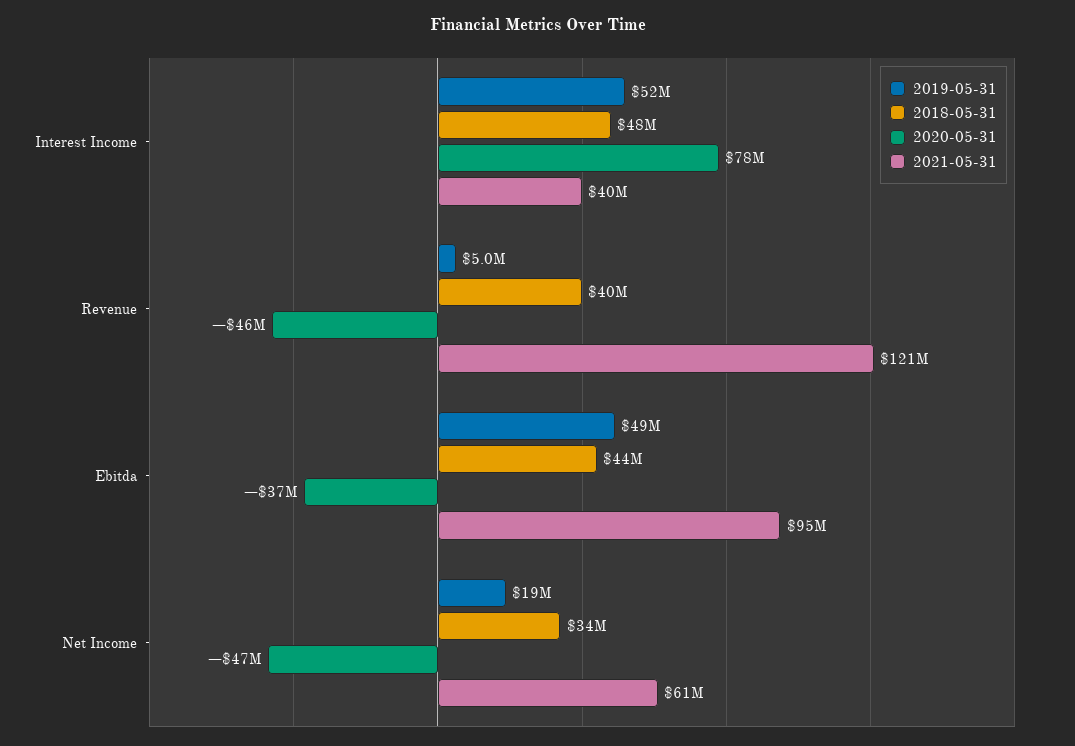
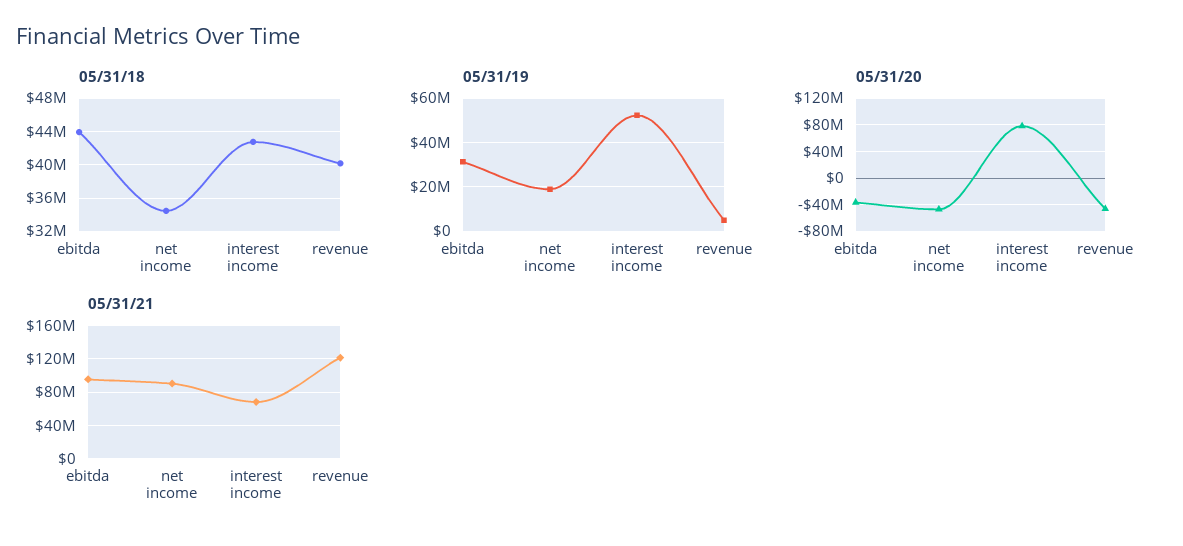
2018-05-31, Interest Income: 48000000 -> 43000000
2021-05-31, Interest Income: 40000000 -> 70000000
2019-05-31, Ebitda: 49000000 -> 30000000
2021-05-31, Net Income: 61000000 -> 90000000

